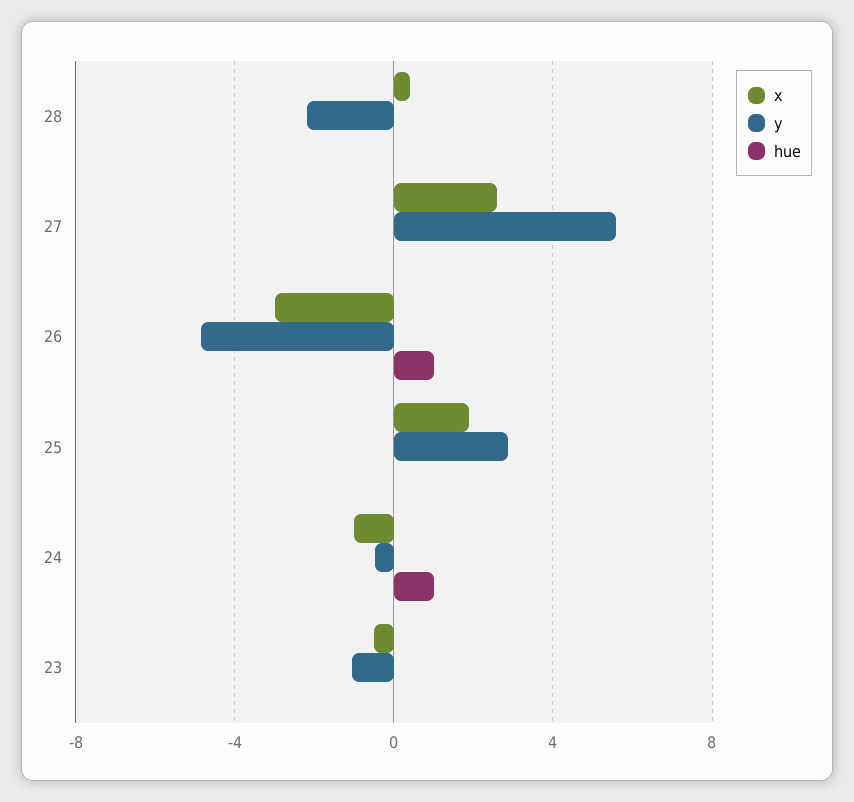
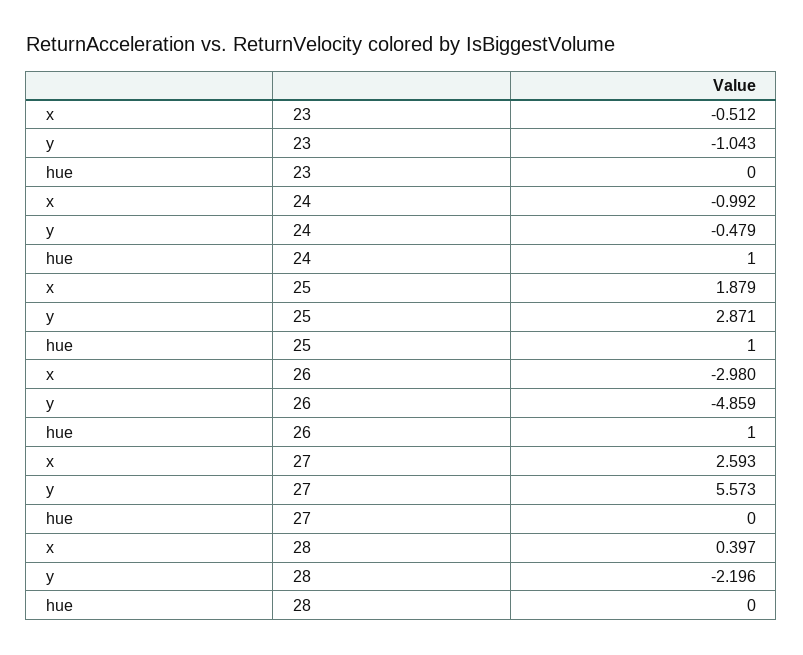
hue, 25: 0 -> 1

